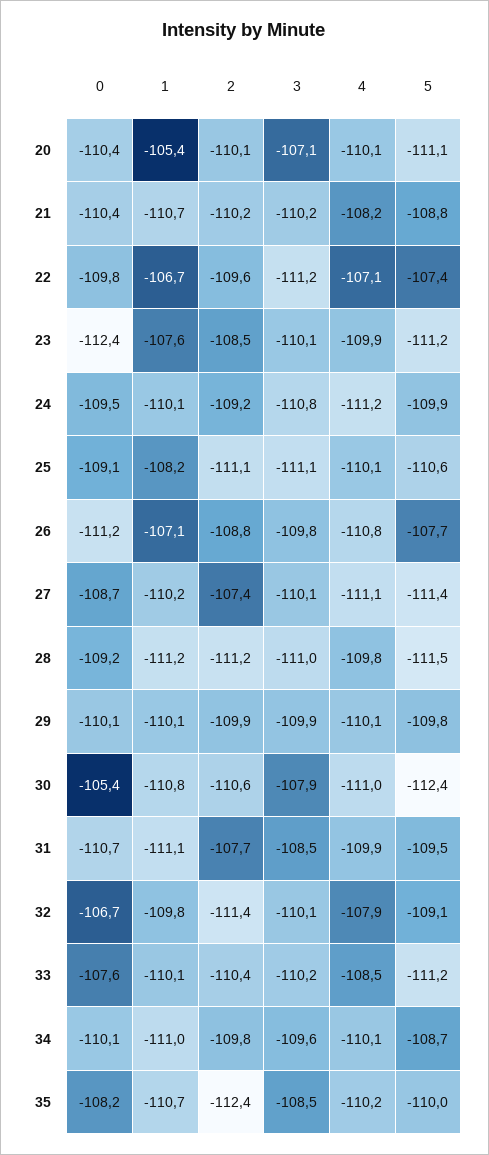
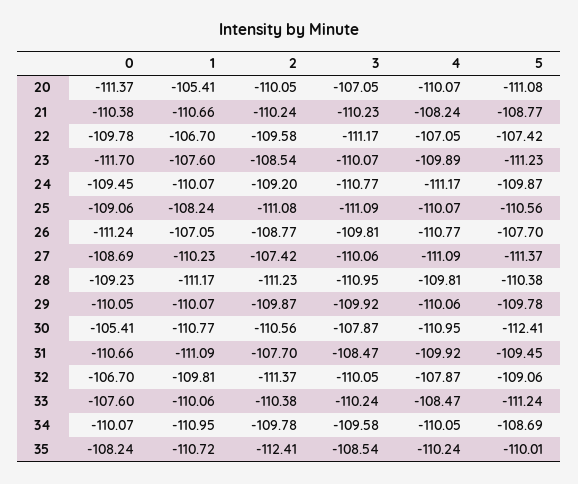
0, 20: -110.4 -> -111.37
0, 23: -112.4 -> -111.7
5, 28: -111.5 -> -110.38

